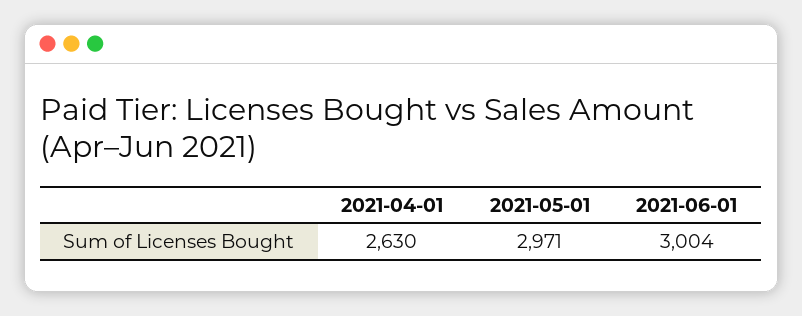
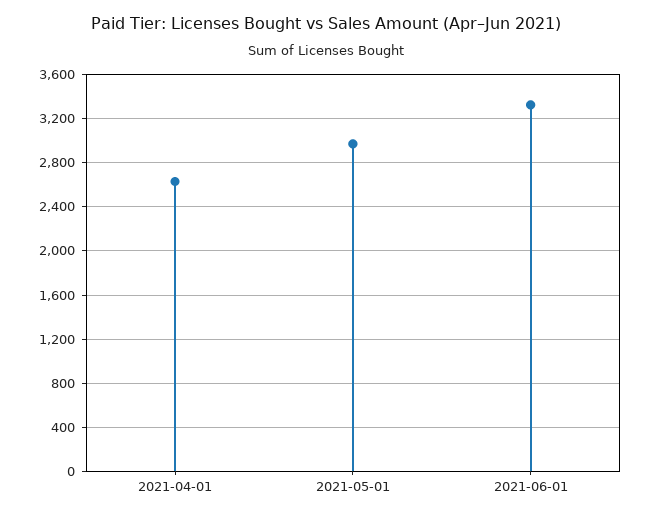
2021-06-01: 3004 -> 3300

